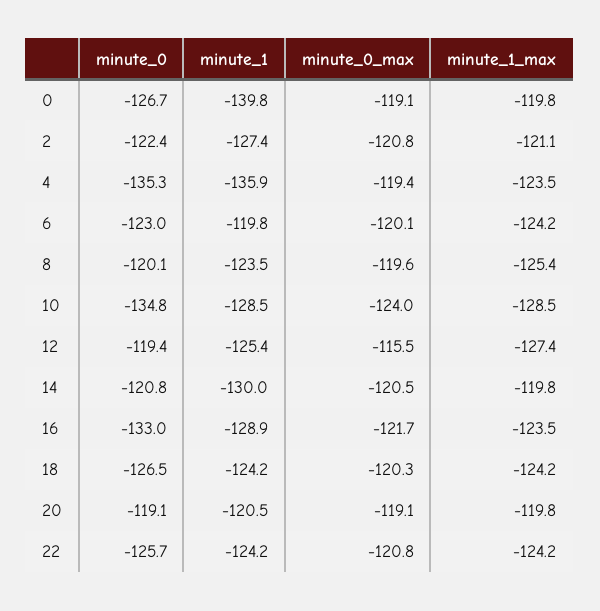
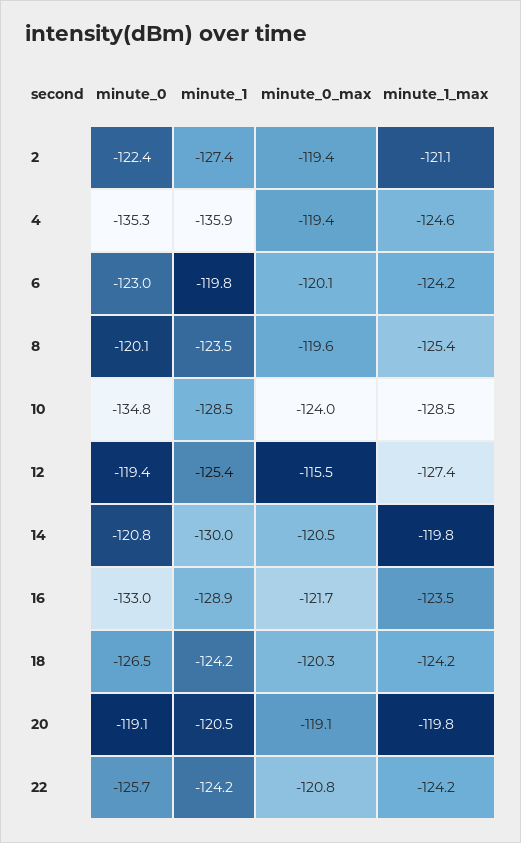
minute_0, 0: -126.7 -> none
minute_1, 0: -139.8 -> none
minute_0_max, 0: -119.1 -> none
minute_1_max, 0: -119.8 -> none
minute_0_max, 2: -120.8 -> -119.4
minute_1_max, 4: -123.5 -> -124.6

